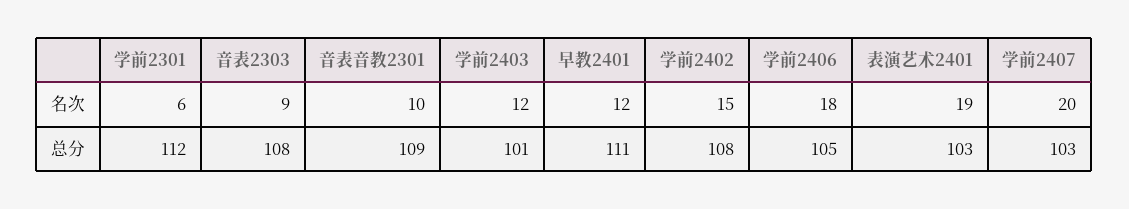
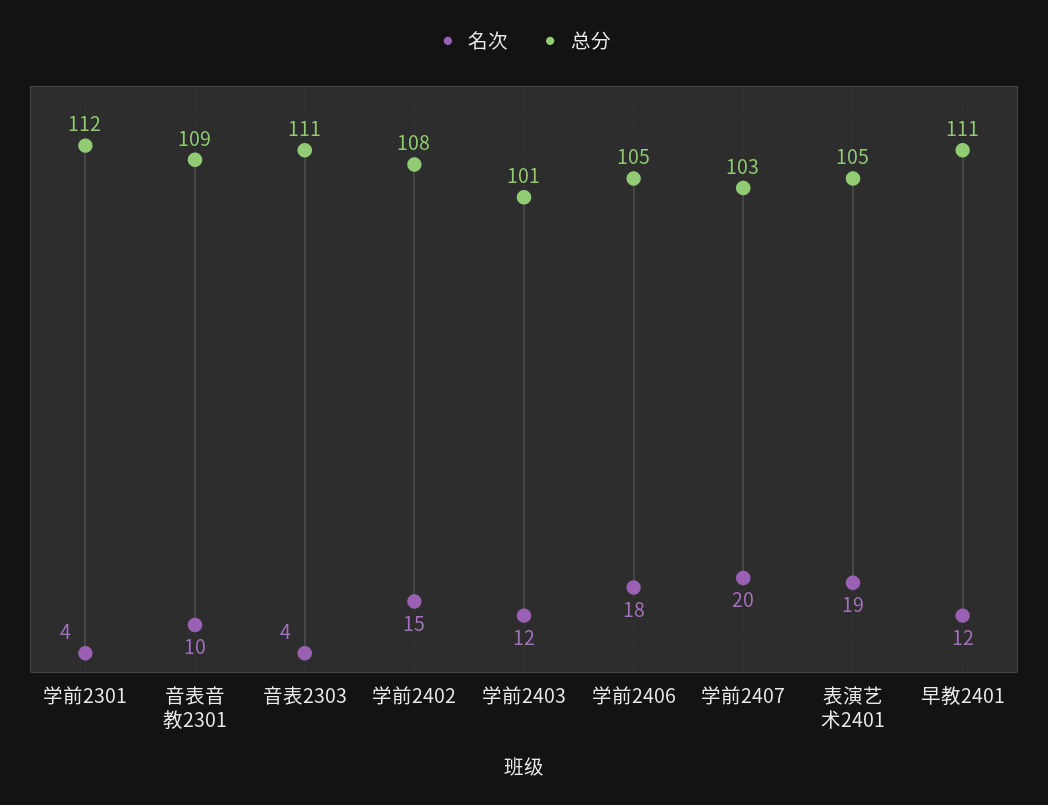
名次, 学前2301: 6 -> 4
名次, 音表2303: 9 -> 4
总分, 音表2303: 108 -> 111
总分, 表演艺术2401: 103 -> 105

